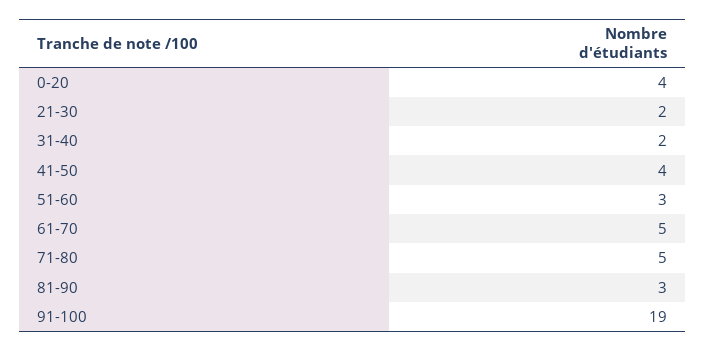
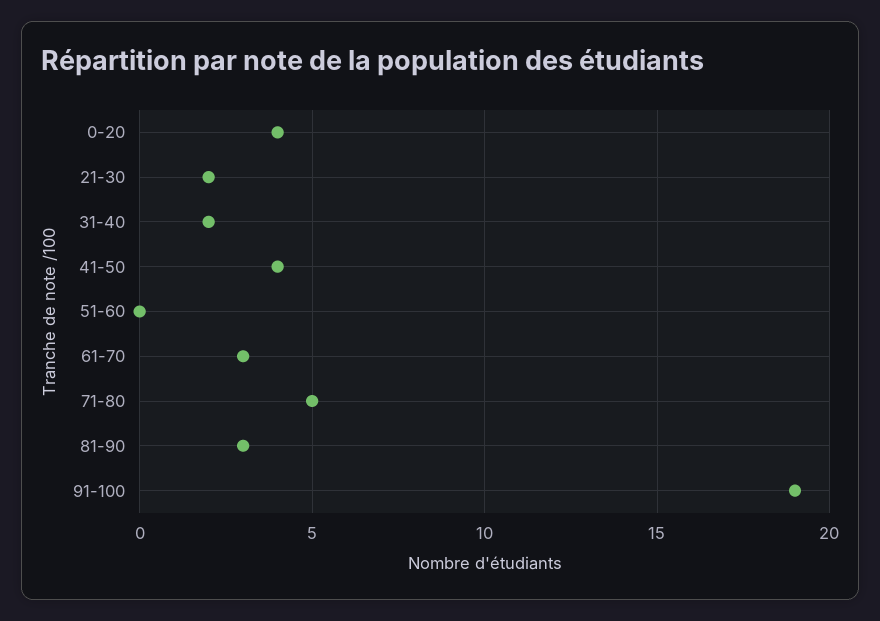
51-60: 3 -> 0
61-70: 5 -> 3

